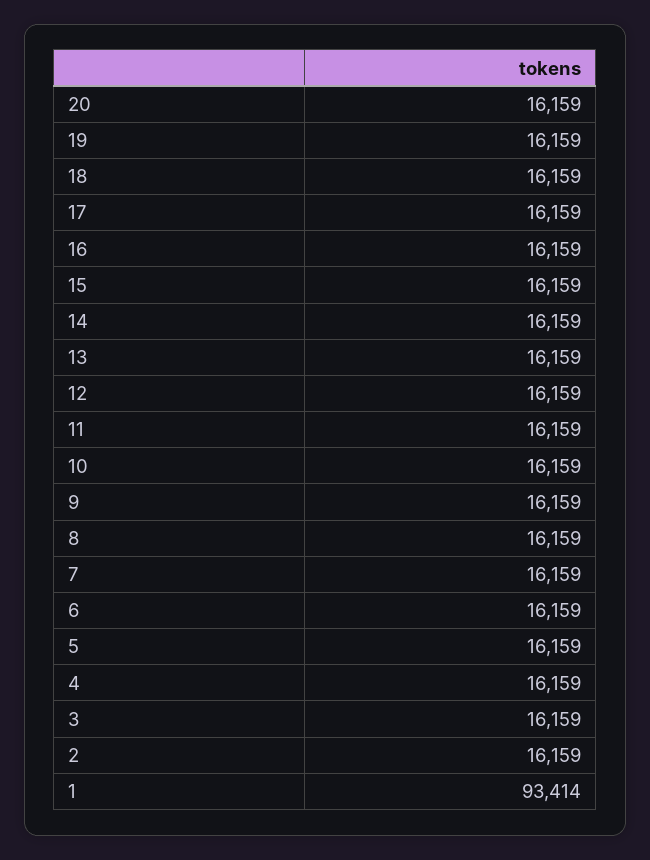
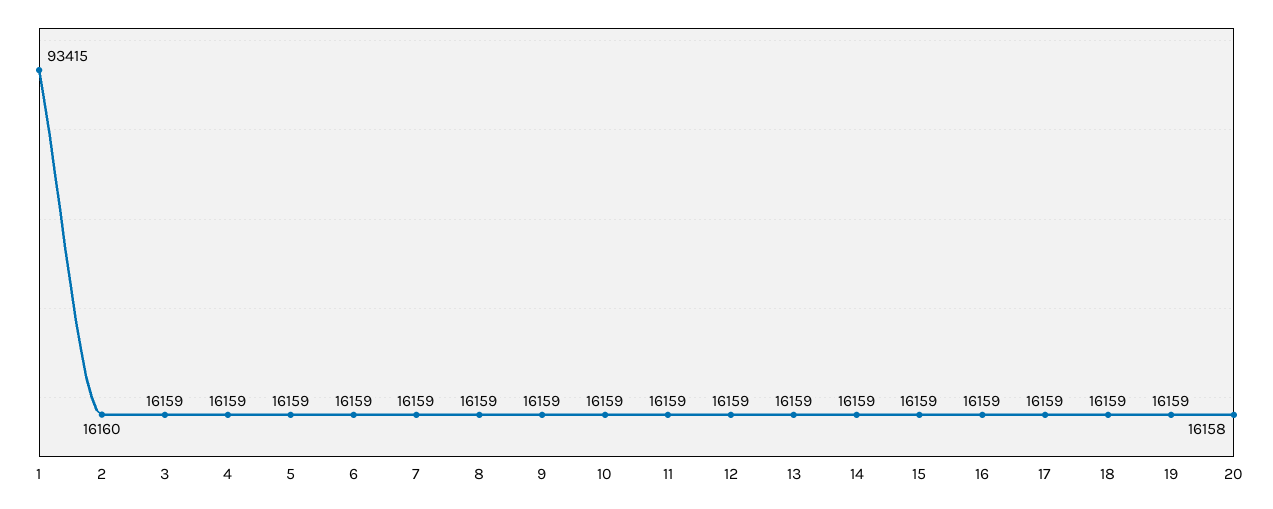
20: 16159 -> 16158
2: 16159 -> 16160
1: 93414 -> 93415

